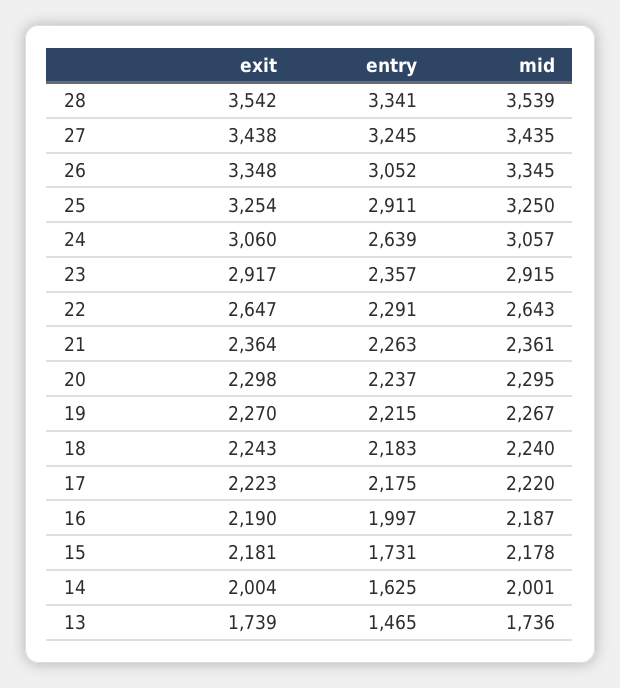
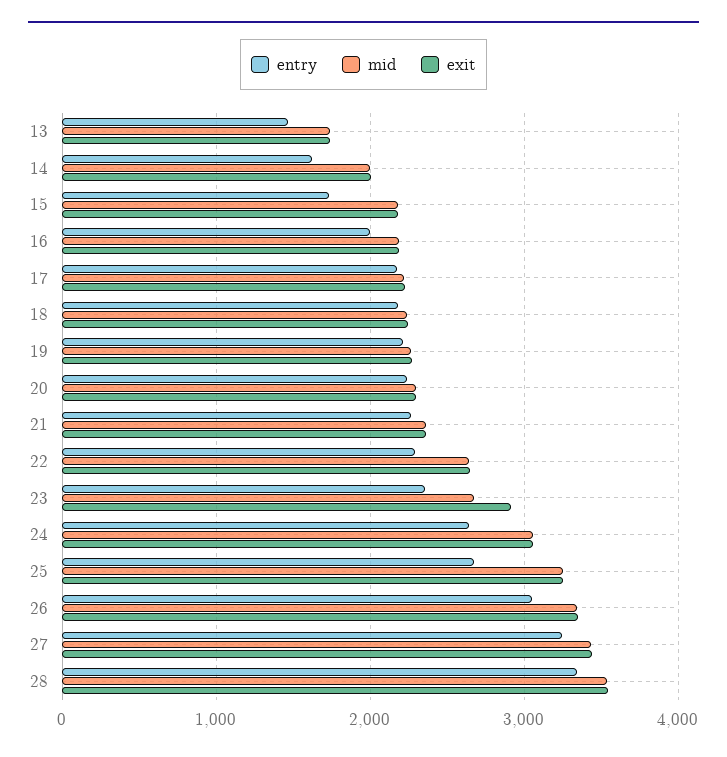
entry, 25: 2911 -> 2700
mid, 23: 2915 -> 2700

